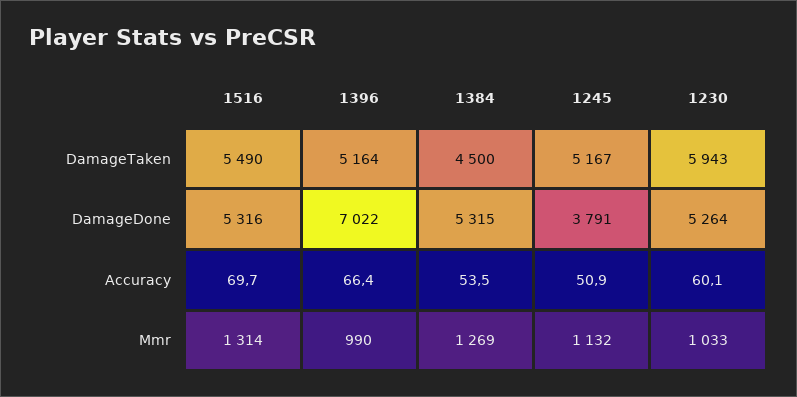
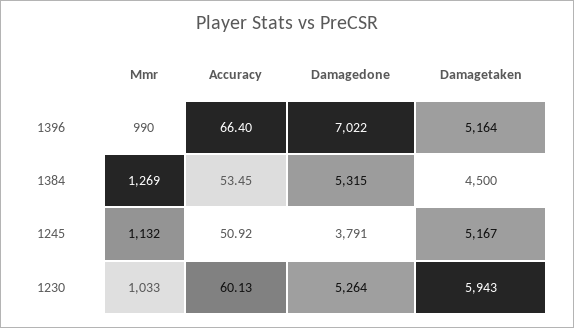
1516, DamageTaken: 5490 -> none
1516, DamageDone: 5316 -> none
1516, Accuracy: 69.7 -> none
1516, Mmr: 1314 -> none

